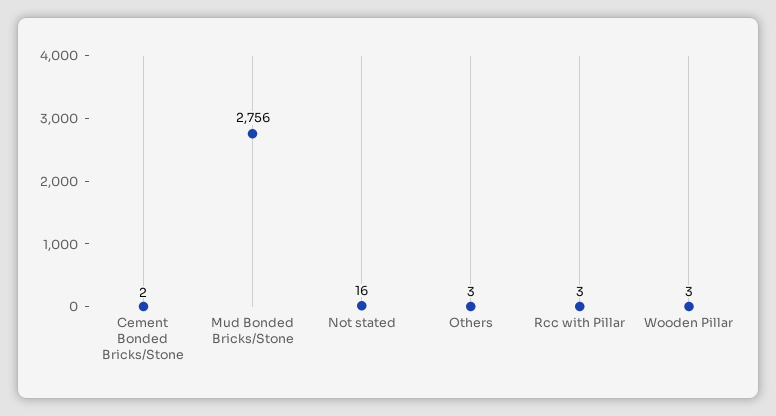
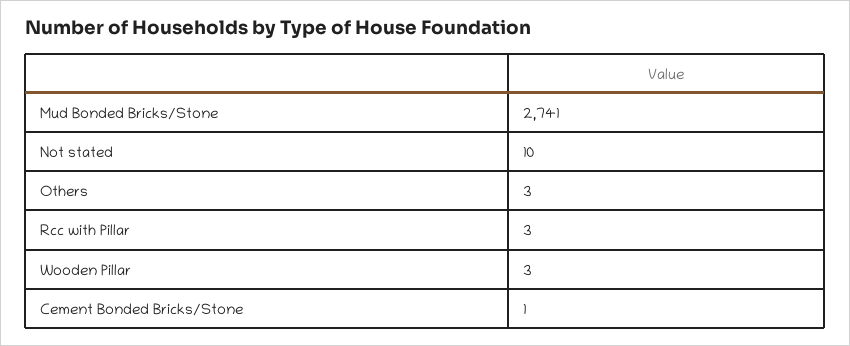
Cement Bonded Bricks/Stone: 2 -> 1
Mud Bonded Bricks/Stone: 2756 -> 2741
Not stated: 16 -> 10

